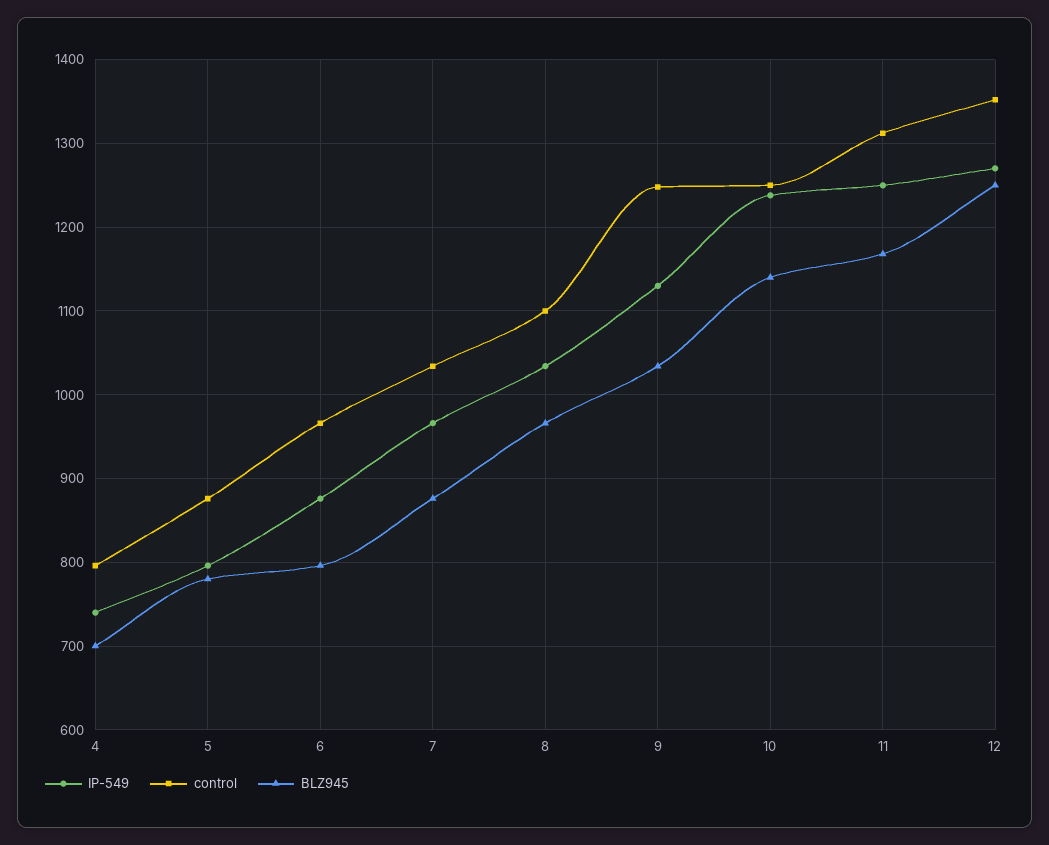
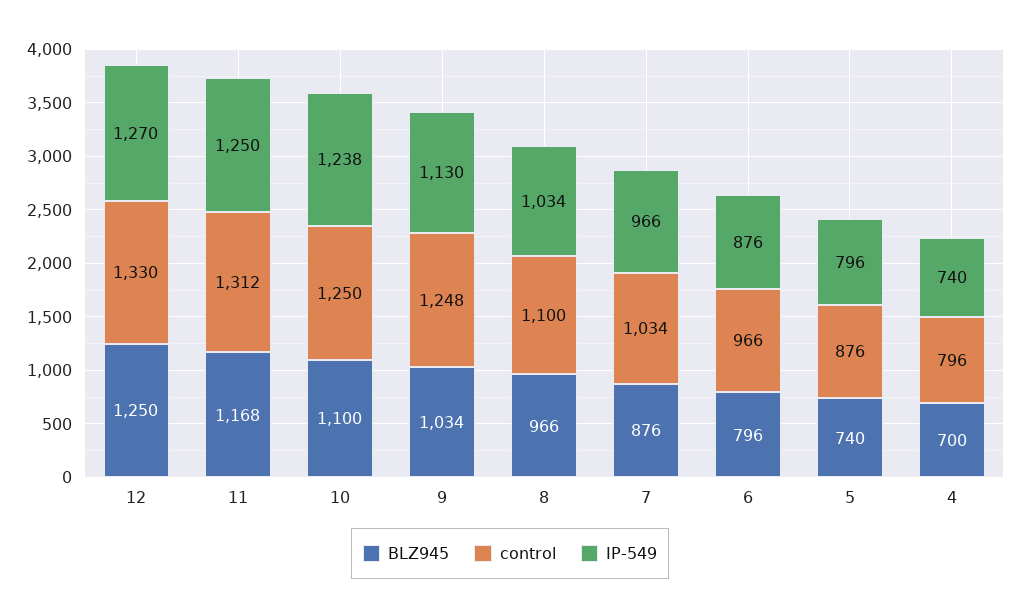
BLZ945, 5: 780 -> 740
BLZ945, 10: 1140 -> 1100
control, 12: 1350 -> 1330

